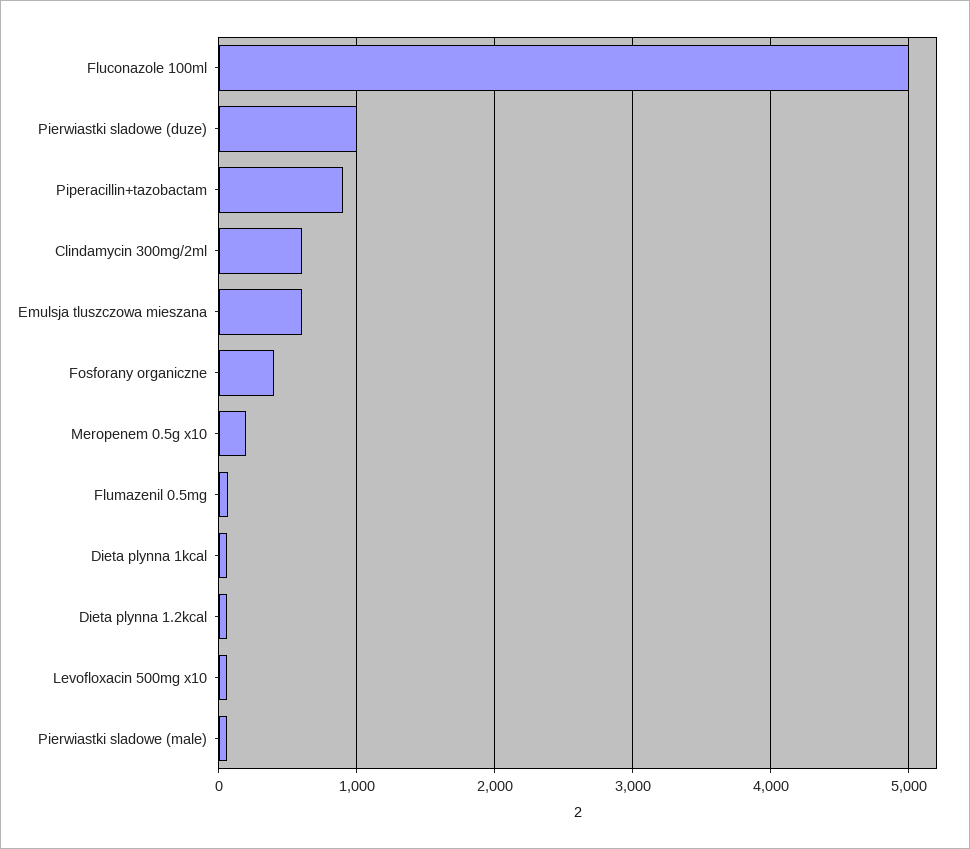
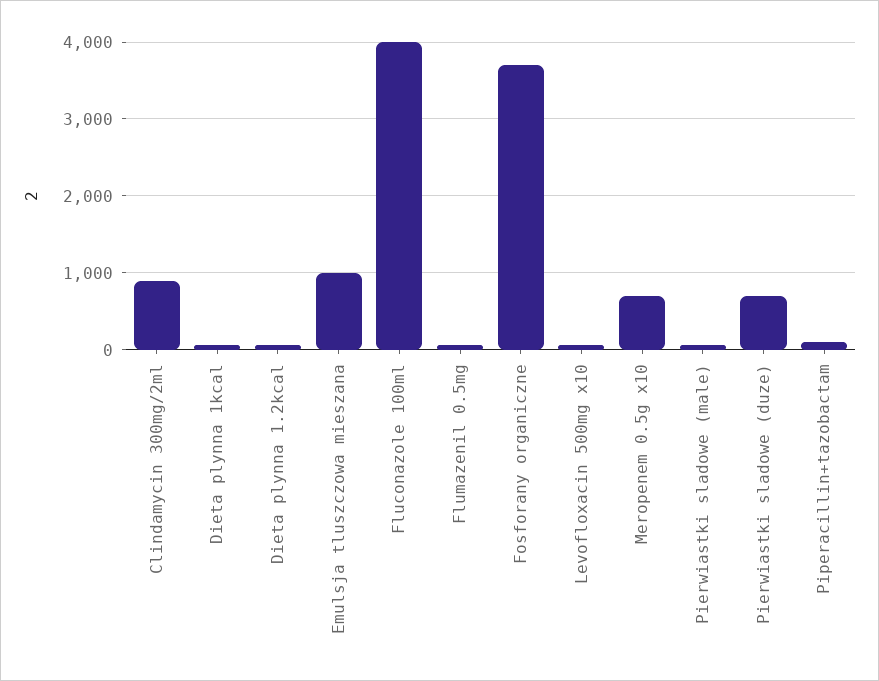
Fluconazole 100ml: 5000 -> 4000
Pierwiastki sladowe (duze): 1000 -> 700
Piperacillin+tazobactam: 900 -> 100
Clindamycin 300mg/2ml: 600 -> 900
Emulsja tluszczowa mieszana: 600 -> 1000
Fosforany organiczne: 400 -> 3700
Meropenem 0.5g x10: 200 -> 700

